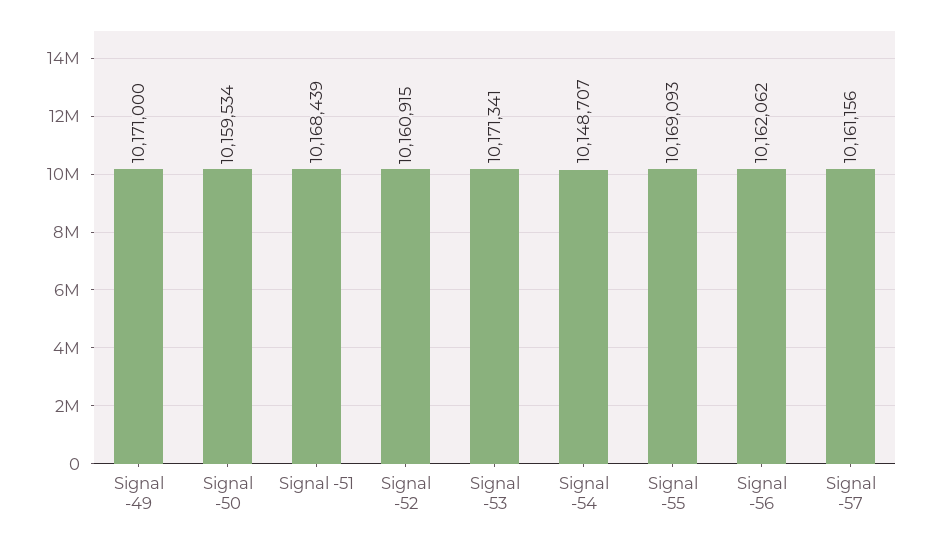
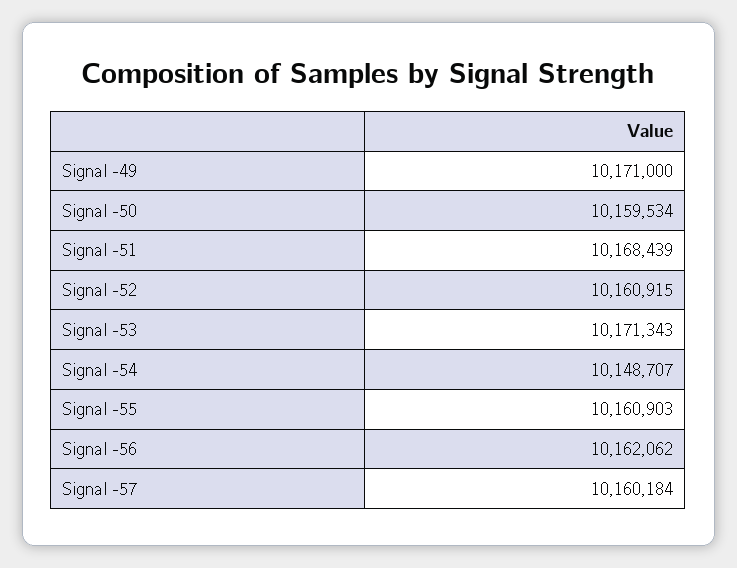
Signal -53: 10171341 -> 10171343
Signal -55: 10169093 -> 10160903
Signal -57: 10161156 -> 10160184

